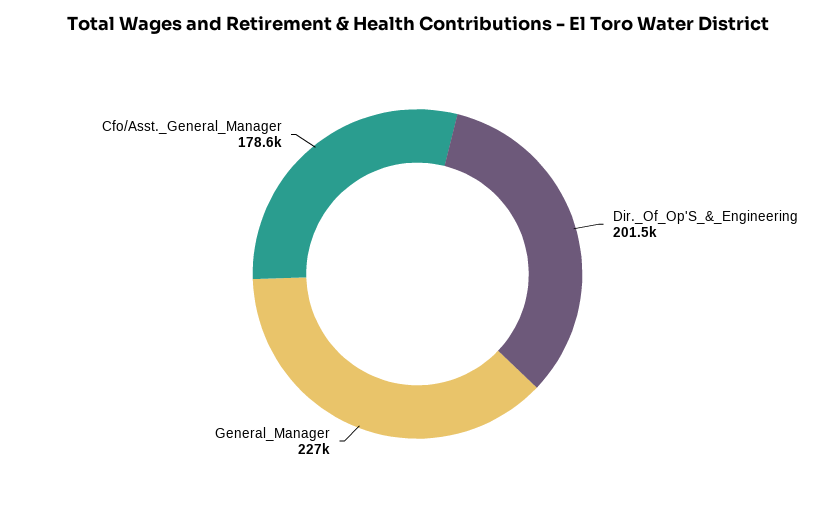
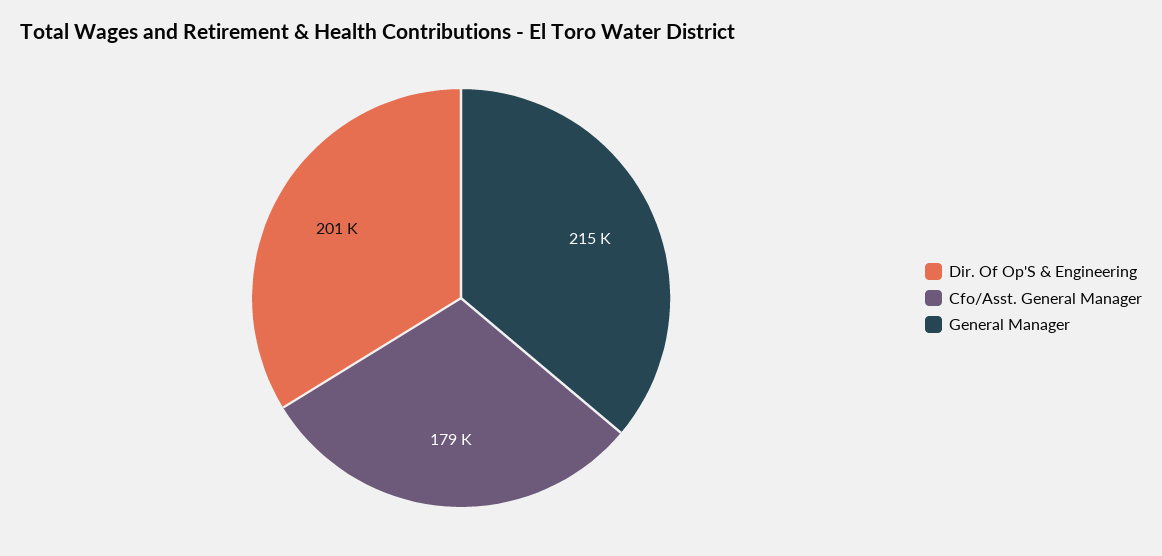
General_Manager: 227000 -> 215000

